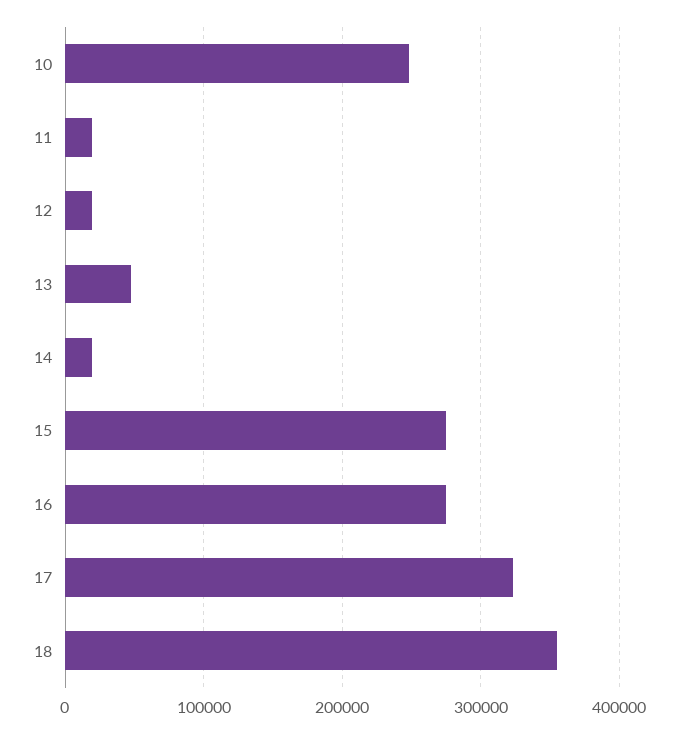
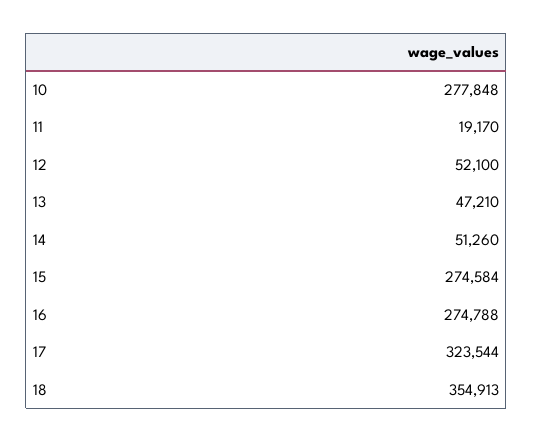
10: 250000 -> 277848
12: 20000 -> 52100
14: 20000 -> 51260

